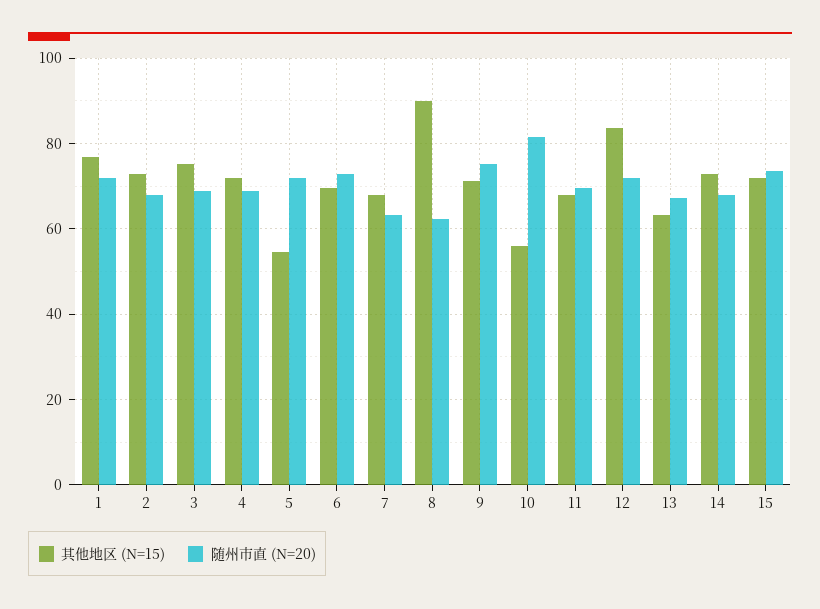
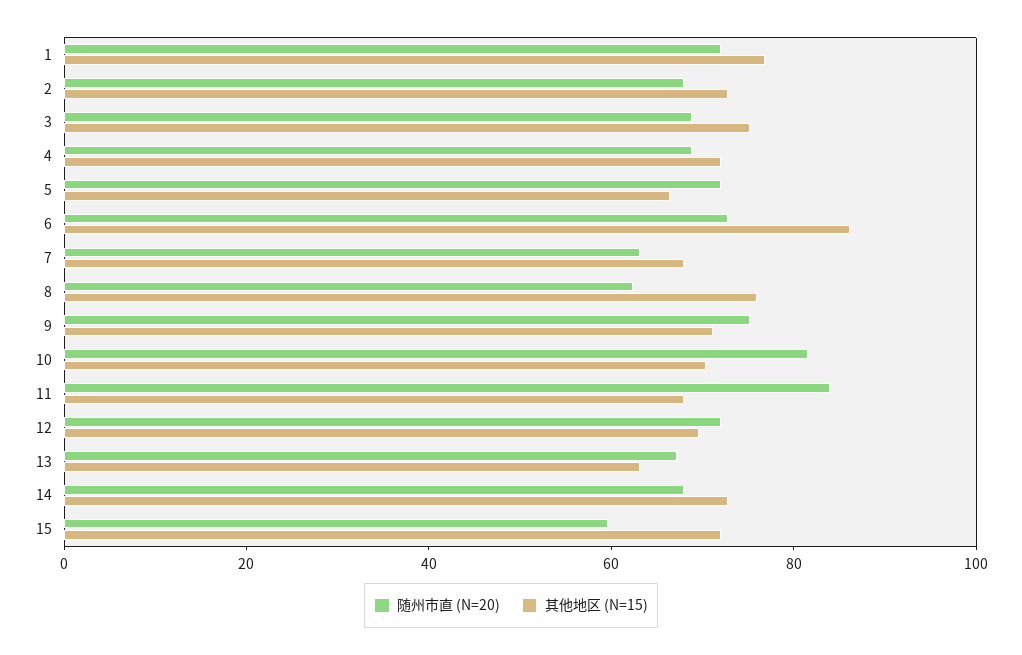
其他地区 (N=15), 5: 54 -> 65
其他地区 (N=15), 6: 70 -> 85
其他地区 (N=15), 8: 90 -> 75
其他地区 (N=15), 10: 56 -> 70
随州市直 (N=20), 11: 70 -> 85
其他地区 (N=15), 12: 84 -> 70
随州市直 (N=20), 15: 74 -> 60

